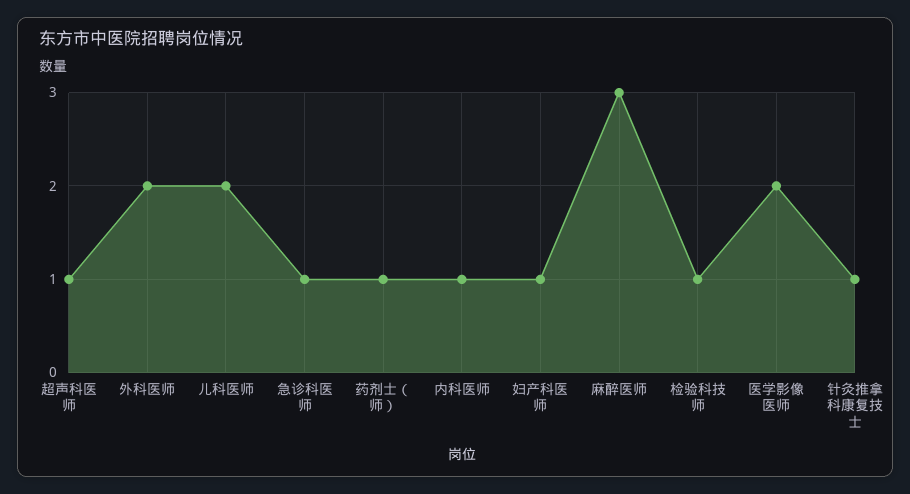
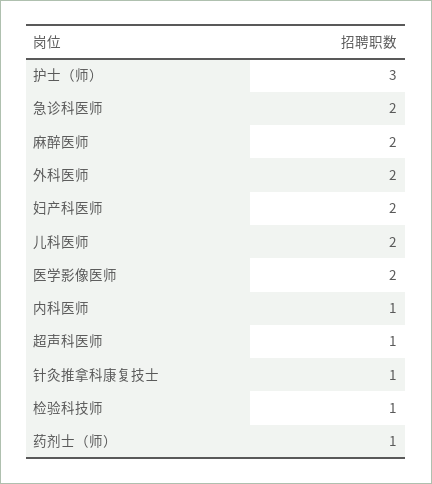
急诊科医师: 1 -> 2
妇产科医师: 1 -> 2
麻醉医师: 3 -> 2
护士（师）: none -> 3

